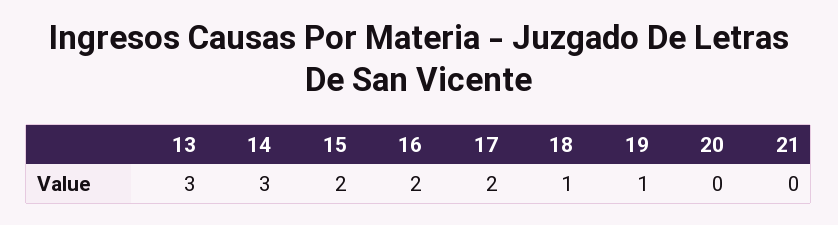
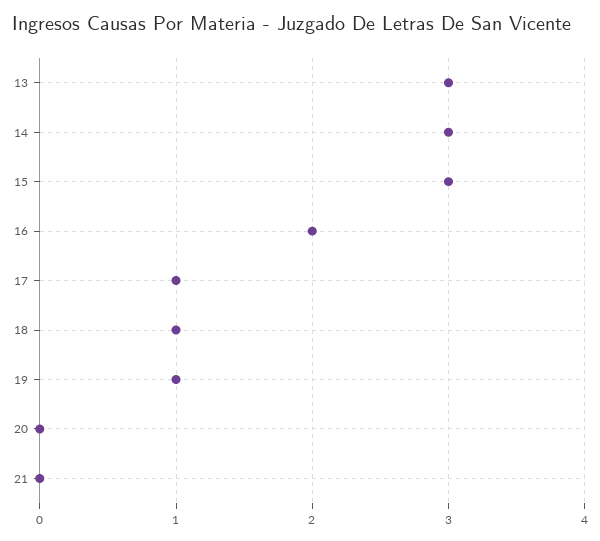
15: 2 -> 3
17: 2 -> 1

